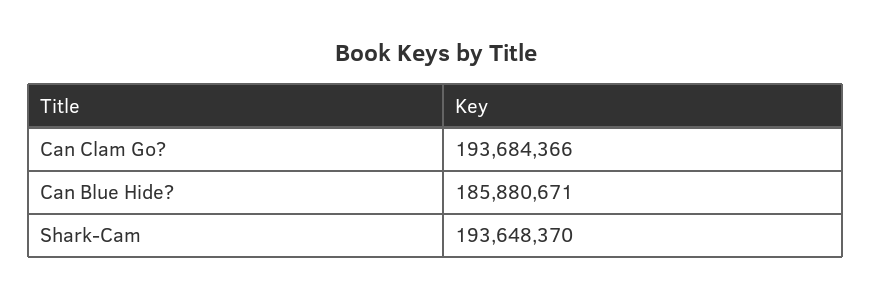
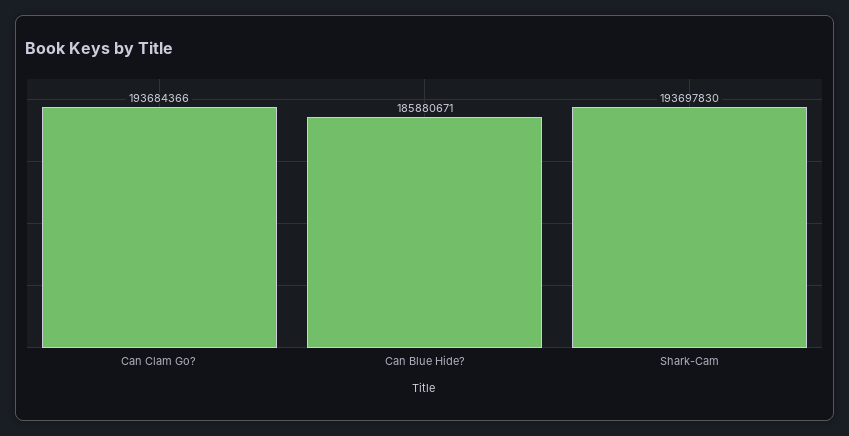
Shark-Cam: 193648370 -> 193697830

